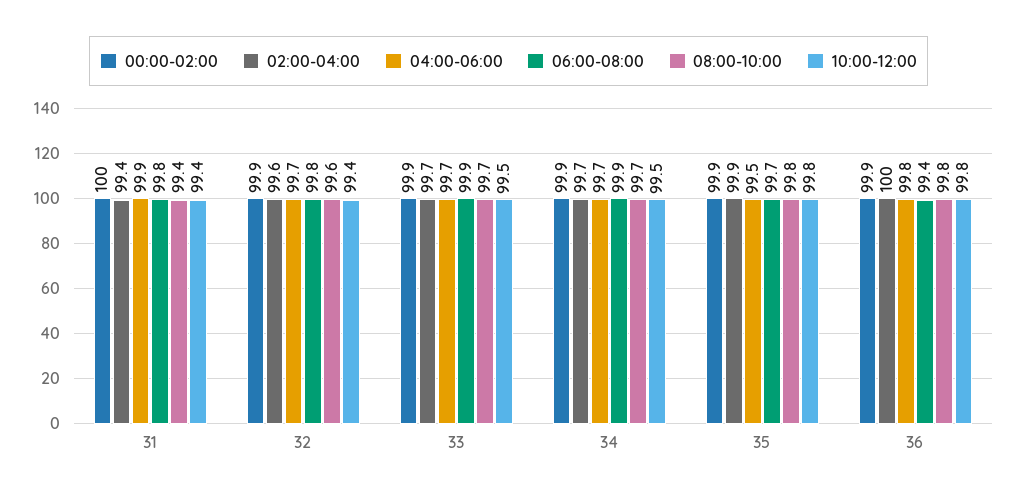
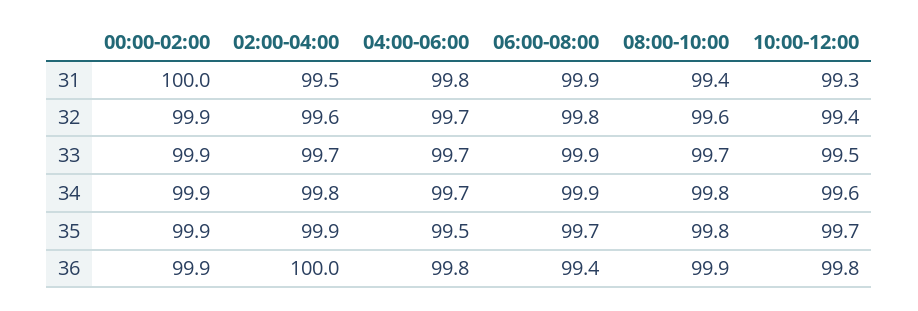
02:00-04:00, 31: 99.4 -> 99.5
04:00-06:00, 31: 99.9 -> 99.8
06:00-08:00, 31: 99.8 -> 99.9
10:00-12:00, 31: 99.4 -> 99.3
02:00-04:00, 34: 99.7 -> 99.8
08:00-10:00, 34: 99.7 -> 99.8
10:00-12:00, 34: 99.5 -> 99.6
10:00-12:00, 35: 99.8 -> 99.7
08:00-10:00, 36: 99.8 -> 99.9

